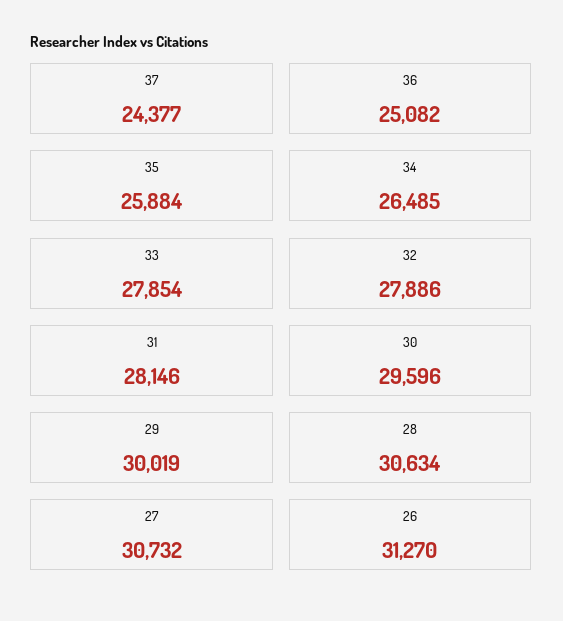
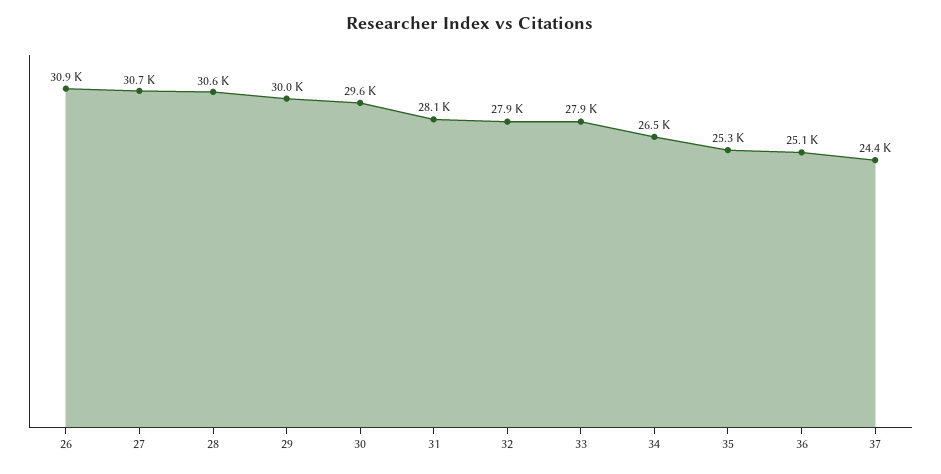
35: 25884 -> 25300
26: 31270 -> 30900

